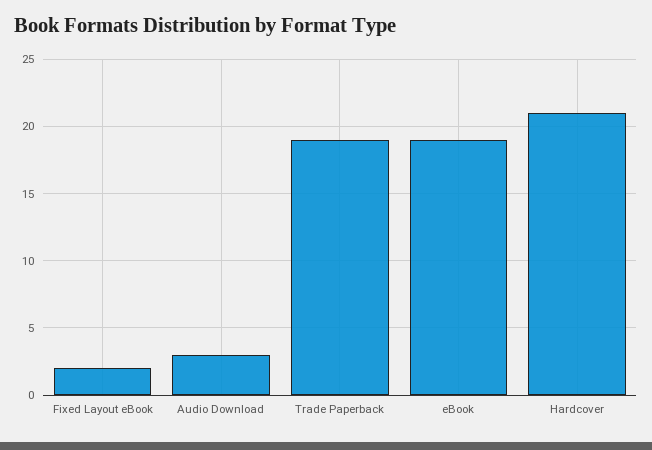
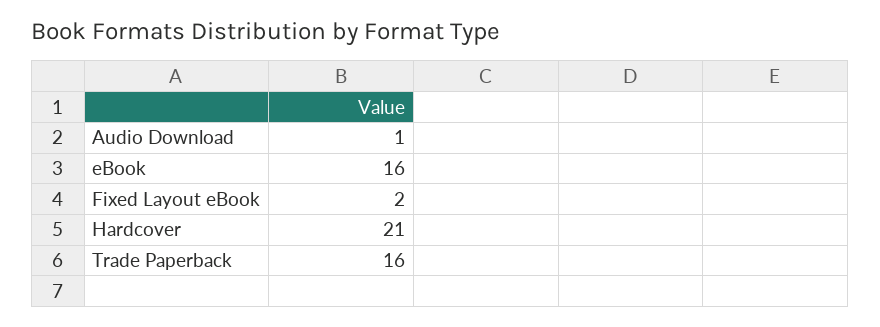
Audio Download: 3 -> 1
Trade Paperback: 19 -> 16
eBook: 19 -> 16

